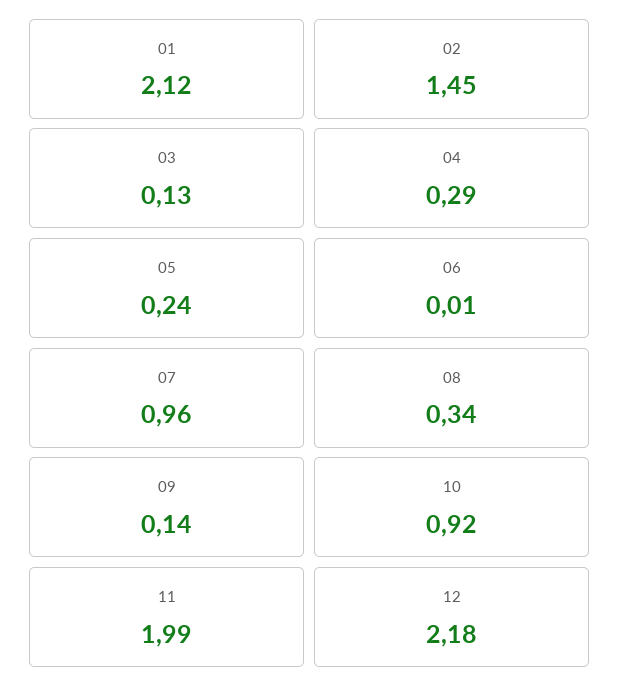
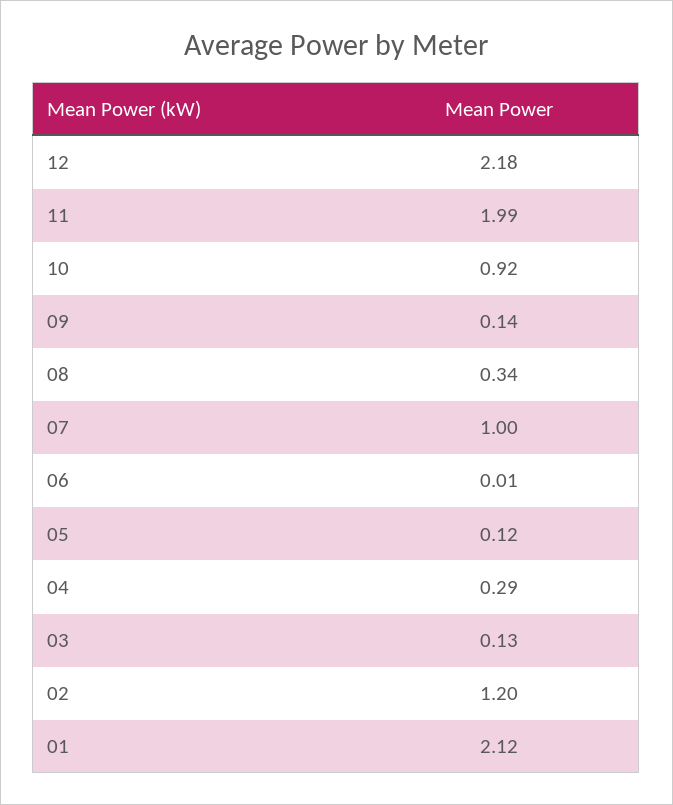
02: 1.45 -> 1.2
05: 0.24 -> 0.12
07: 0.96 -> 1

